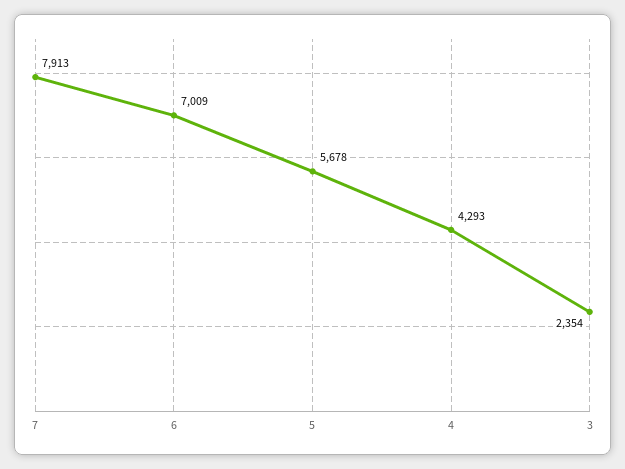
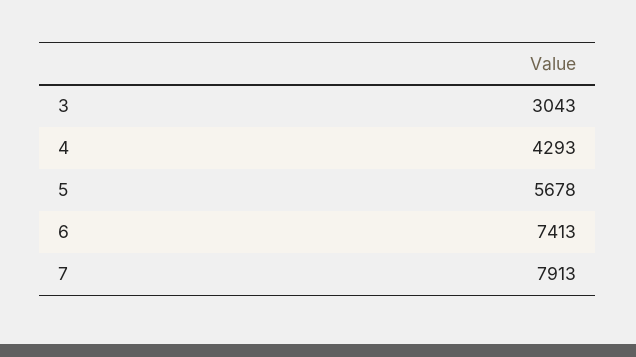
6: 7009 -> 7413
3: 2354 -> 3043

